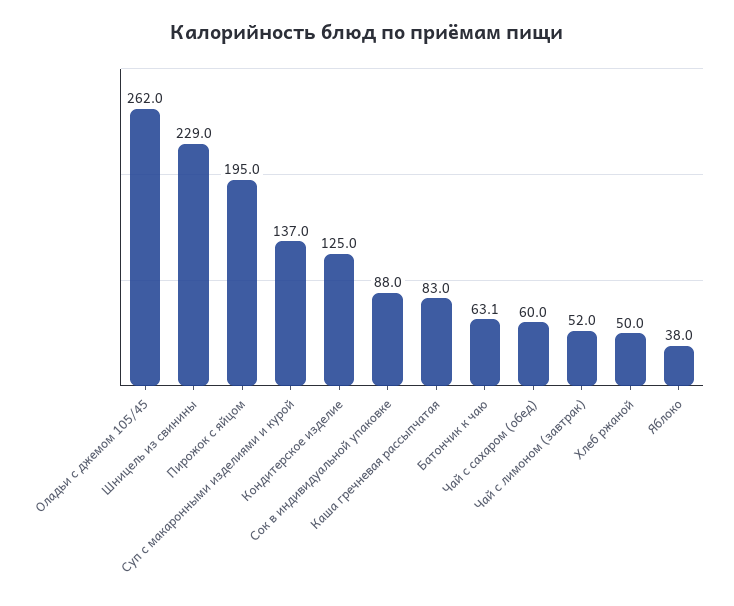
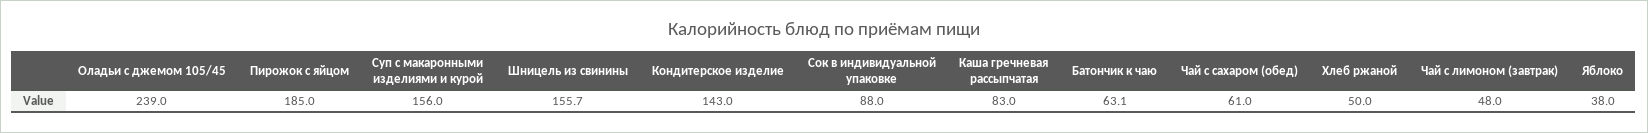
Оладьи с джемом 105/45: 262 -> 239
Шницель из свинины: 229 -> 155.7
Пирожок с яйцом: 195 -> 185
Суп с макаронными изделиями и курой: 137 -> 156
Кондитерское изделие: 125 -> 143
Чай с сахаром (обед): 60 -> 61
Чай с лимоном (завтрак): 52 -> 48

